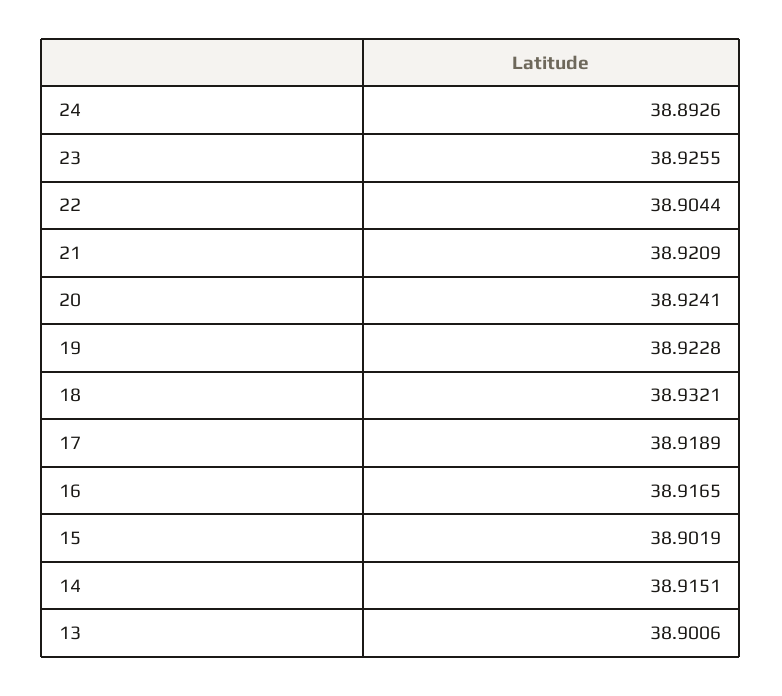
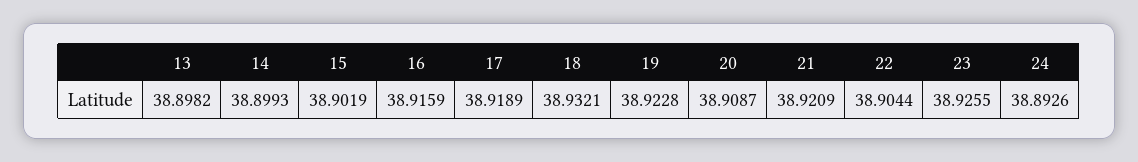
20: 38.9241 -> 38.9087
16: 38.9165 -> 38.9159
14: 38.9151 -> 38.8993
13: 38.9006 -> 38.8982

